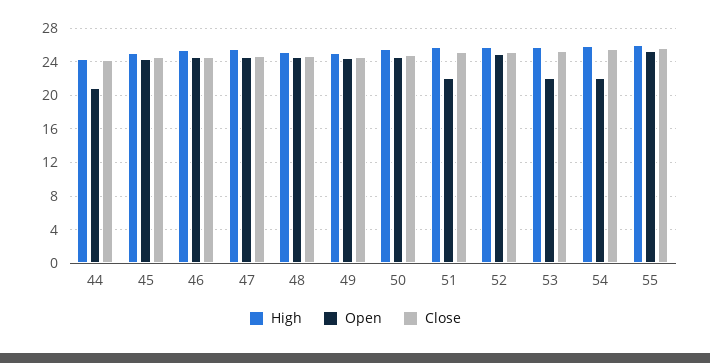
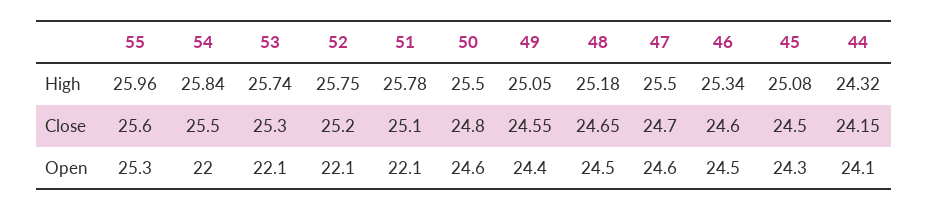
Open, 44: 21 -> 24.1
Open, 52: 25 -> 22.1

